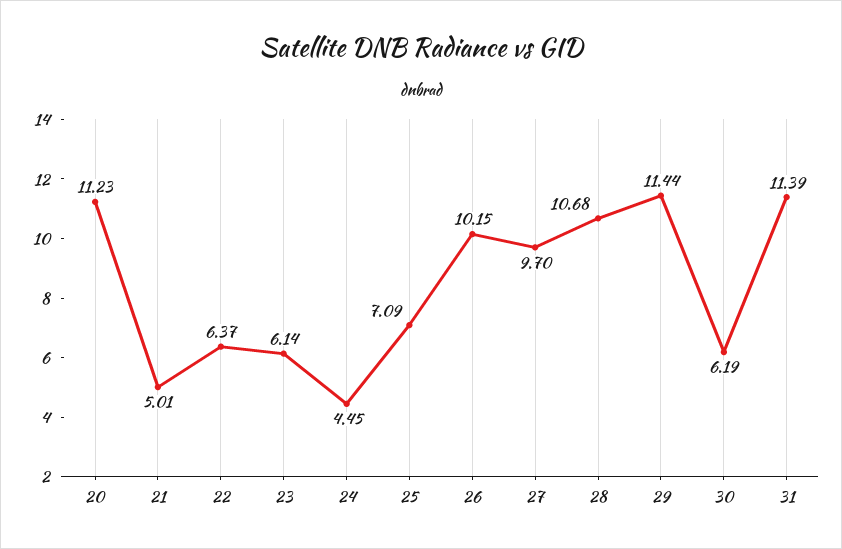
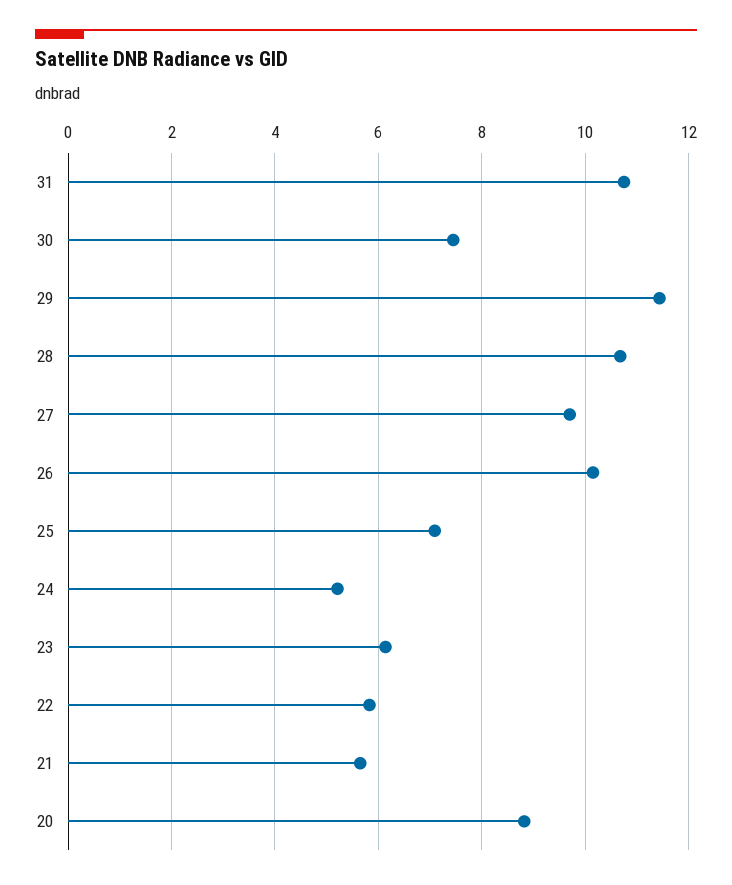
20: 11.23 -> 8.8
21: 5.01 -> 5.6
22: 6.37 -> 5.8
24: 4.45 -> 5.2
30: 6.19 -> 7.4
31: 11.39 -> 10.8

